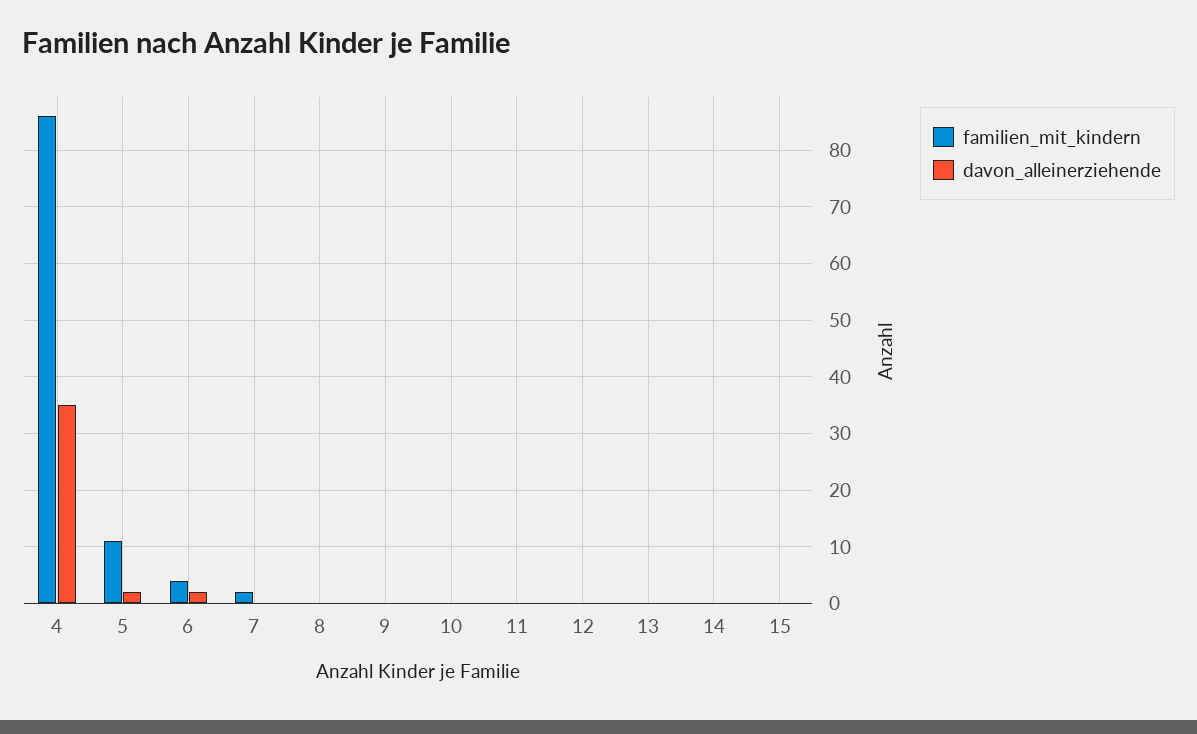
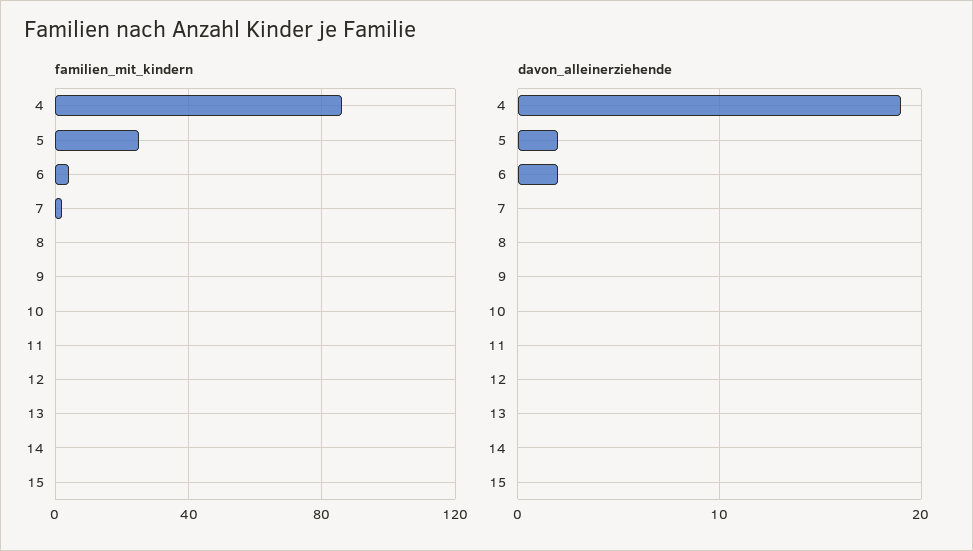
davon_alleinerziehende, 4: 35 -> 19
familien_mit_kindern, 5: 10 -> 25

